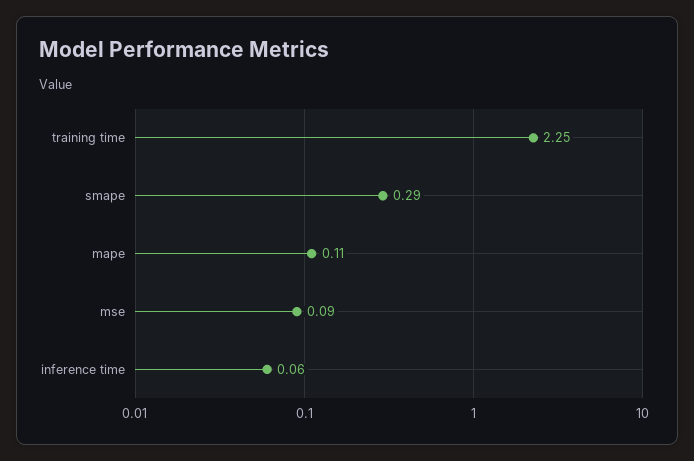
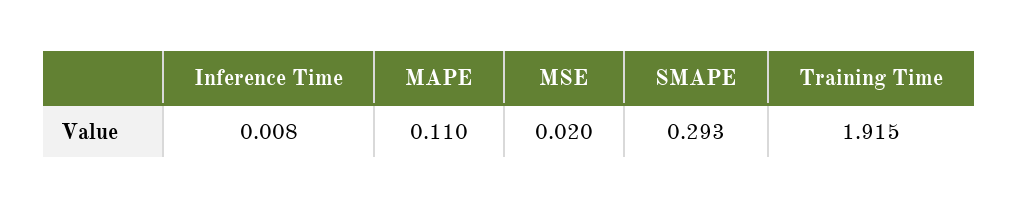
training time: 2.25 -> 1.915
mse: 0.09 -> 0.02
inference time: 0.06 -> 0.008

